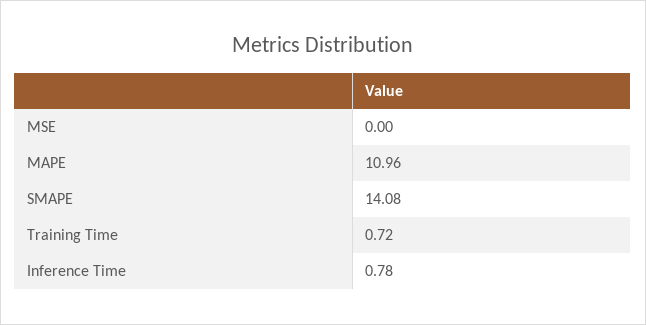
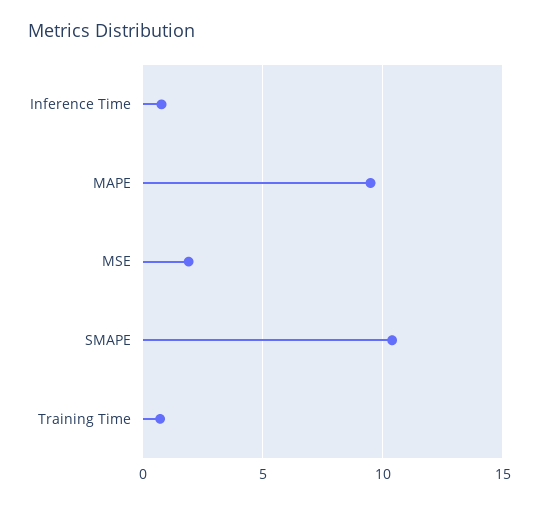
MSE: 0 -> 2
MAPE: 10.96 -> 9.5
SMAPE: 14.08 -> 10.5

